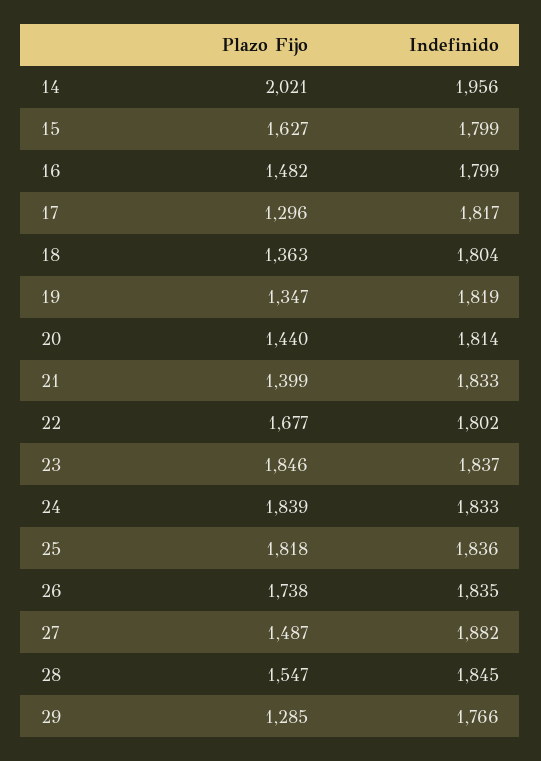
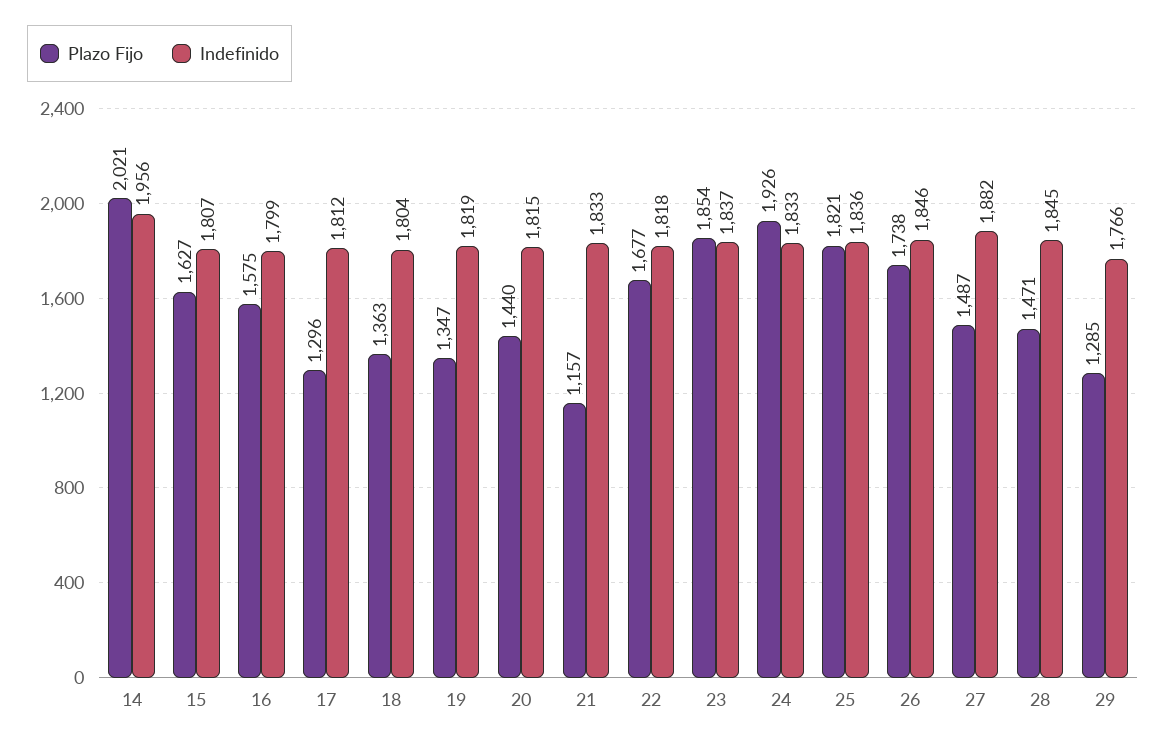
Indefinido, 15: 1799 -> 1807
Plazo Fijo, 16: 1482 -> 1575
Indefinido, 17: 1817 -> 1812
Indefinido, 20: 1814 -> 1815
Plazo Fijo, 21: 1399 -> 1157
Indefinido, 22: 1802 -> 1818
Plazo Fijo, 23: 1846 -> 1854
Plazo Fijo, 24: 1839 -> 1926
Plazo Fijo, 25: 1818 -> 1821
Indefinido, 26: 1835 -> 1846
Plazo Fijo, 28: 1547 -> 1471

